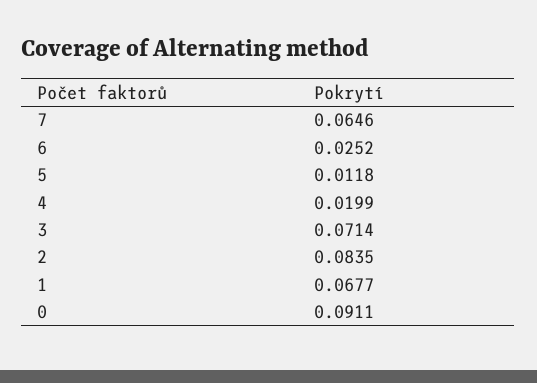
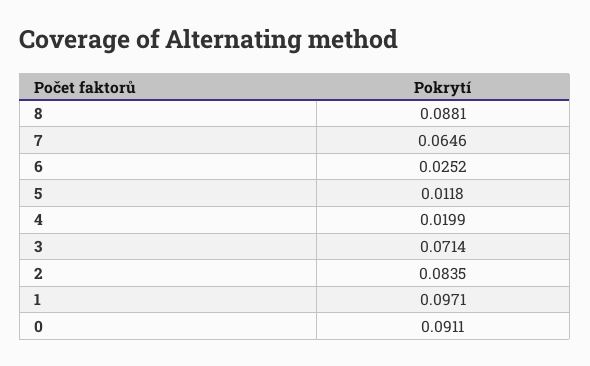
1: 0.0677 -> 0.0971
8: none -> 0.0881

